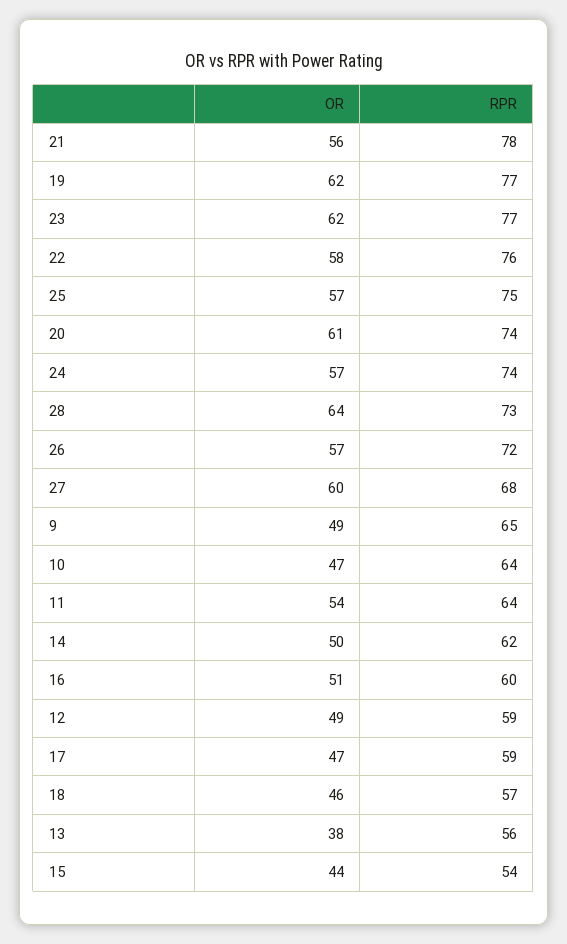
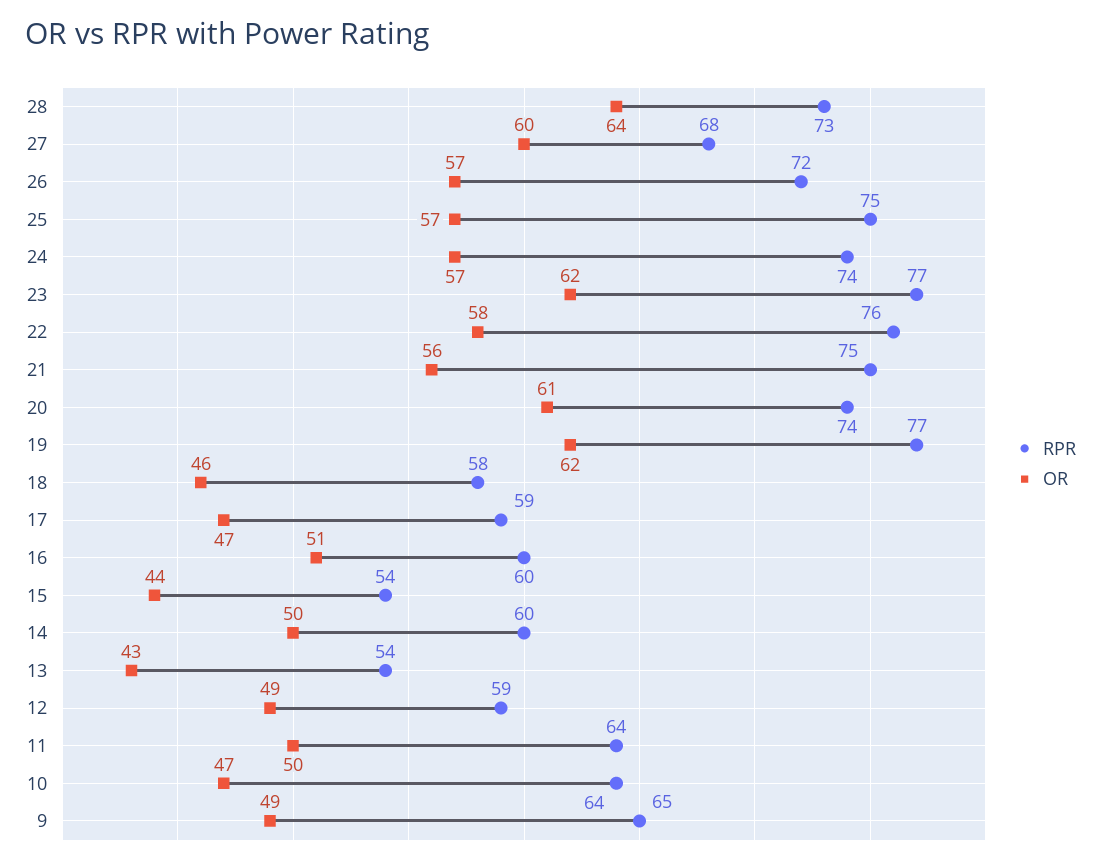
RPR, 21: 78 -> 75
OR, 11: 54 -> 50
RPR, 14: 62 -> 60
RPR, 18: 57 -> 58
OR, 13: 38 -> 43
RPR, 13: 56 -> 54

